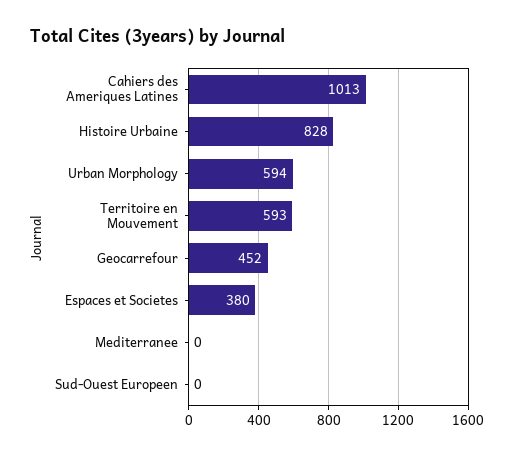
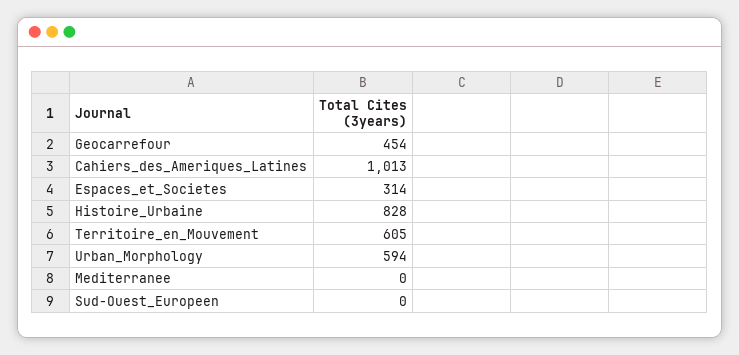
Territoire en Mouvement: 593 -> 605
Geocarrefour: 452 -> 454
Espaces et Societes: 380 -> 314

